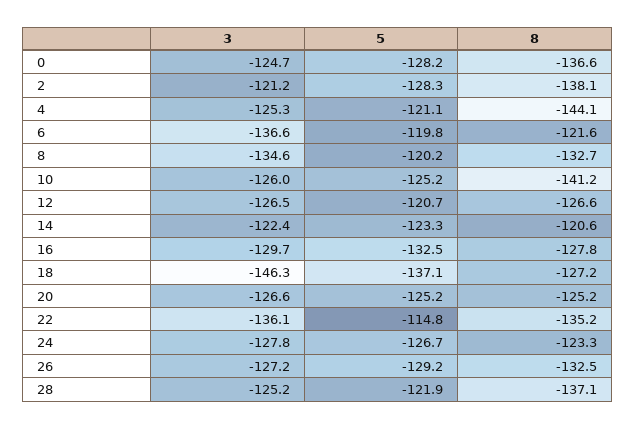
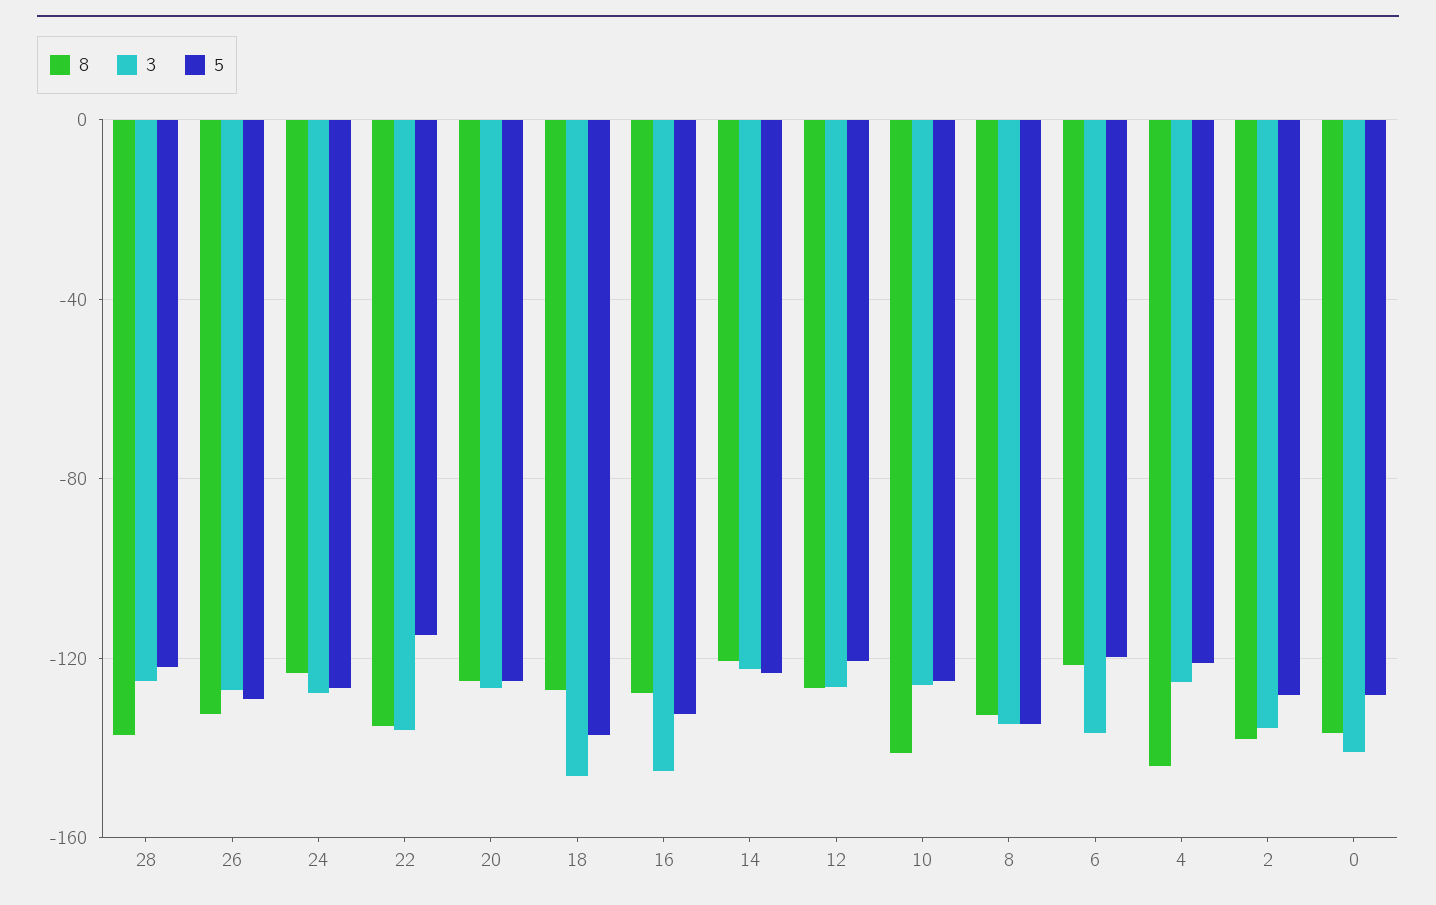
3, 0: -124.7 -> -140
3, 2: -121.2 -> -135
5, 8: -120.2 -> -135
3, 16: -129.7 -> -145

